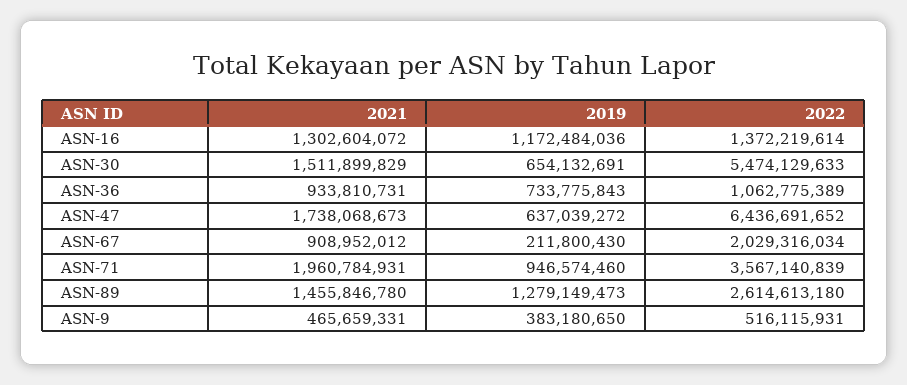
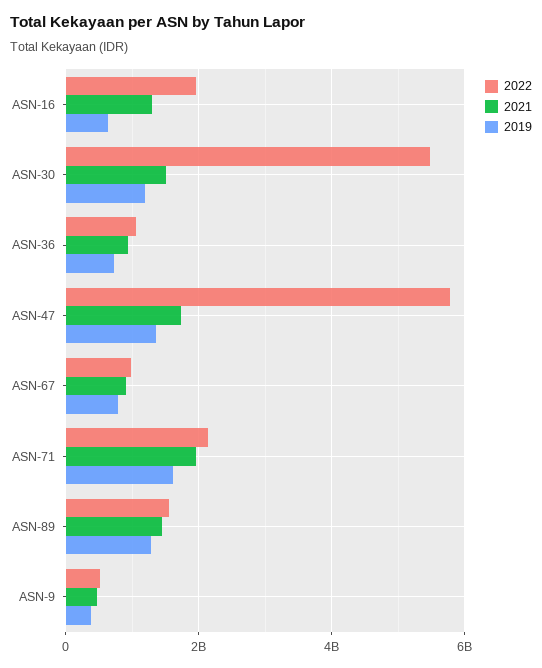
2019, ASN-16: 1172484036 -> 600000000
2022, ASN-16: 1372219614 -> 2000000000
2019, ASN-30: 654132691 -> 1200000000
2019, ASN-47: 637039272 -> 1400000000
2022, ASN-47: 6436691652 -> 5800000000
2019, ASN-67: 211800430 -> 800000000
2022, ASN-67: 2029316034 -> 1000000000
2019, ASN-71: 946574460 -> 1600000000
2022, ASN-71: 3567140839 -> 2200000000
2022, ASN-89: 2614613180 -> 1600000000

